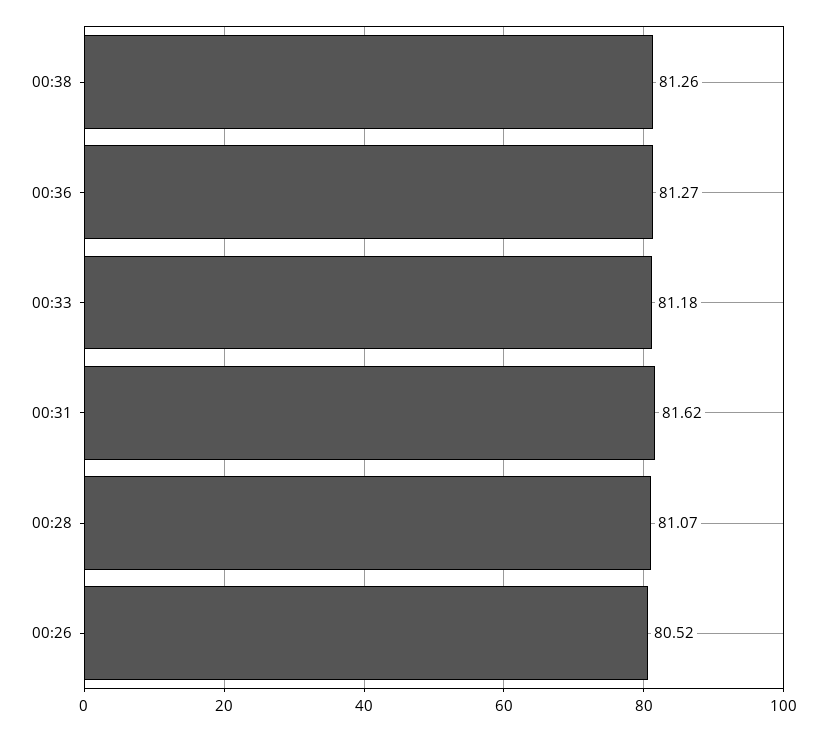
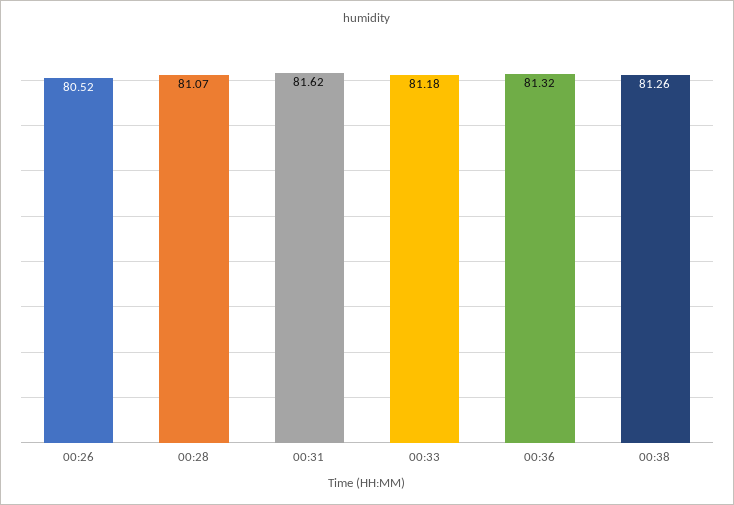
00:36: 81.27 -> 81.32

